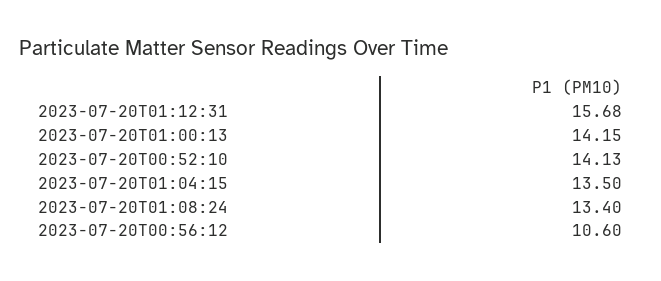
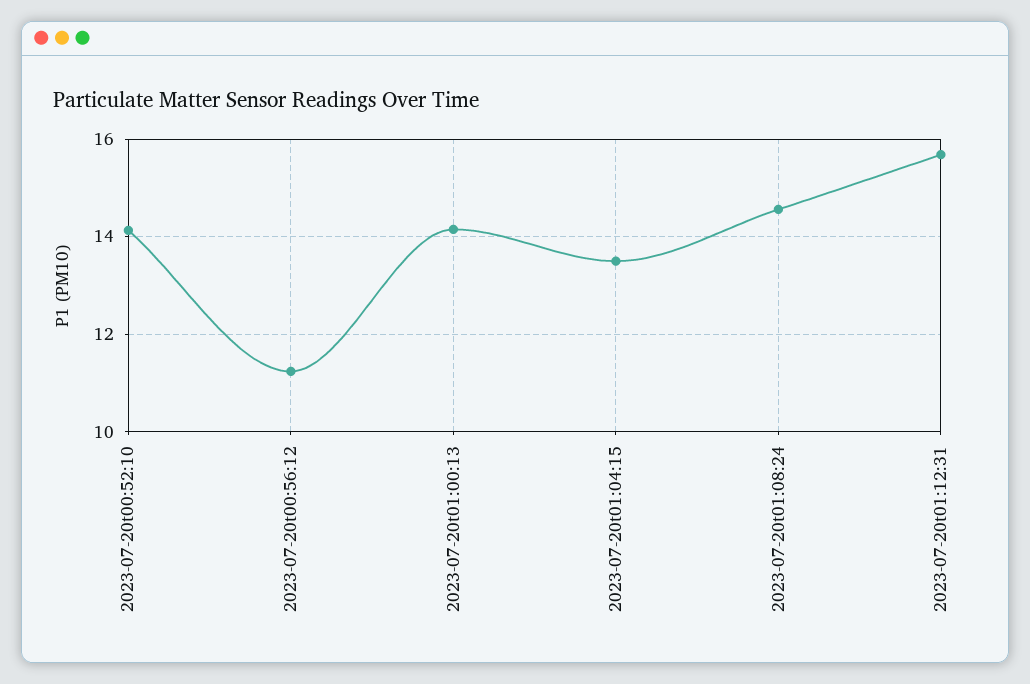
2023-07-20T01:08:24: 13.4 -> 14.6
2023-07-20T00:56:12: 10.6 -> 11.2

